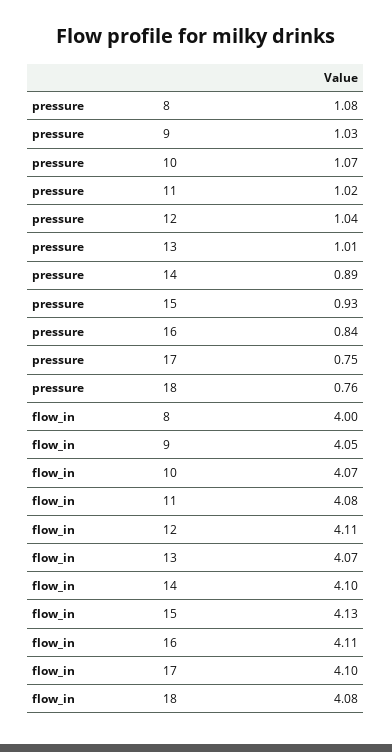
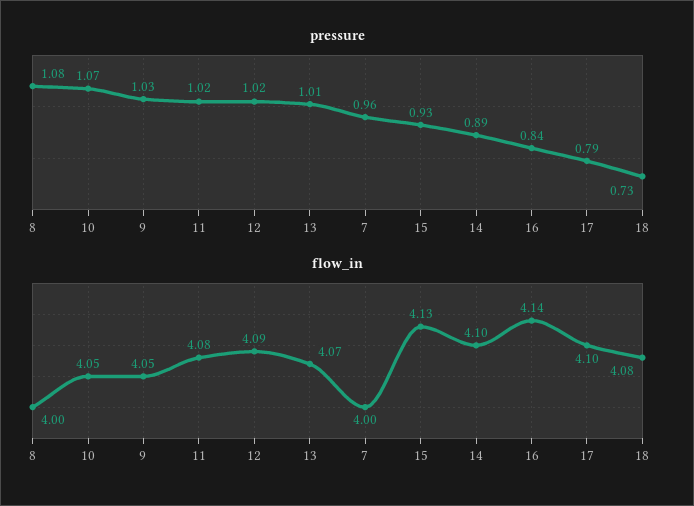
pressure, 12: 1.04 -> 1.02
pressure, 17: 0.75 -> 0.79
pressure, 18: 0.76 -> 0.73
flow_in, 10: 4.07 -> 4.05
flow_in, 12: 4.11 -> 4.09
flow_in, 16: 4.11 -> 4.14
pressure, 7: none -> 0.96
flow_in, 7: none -> 4

